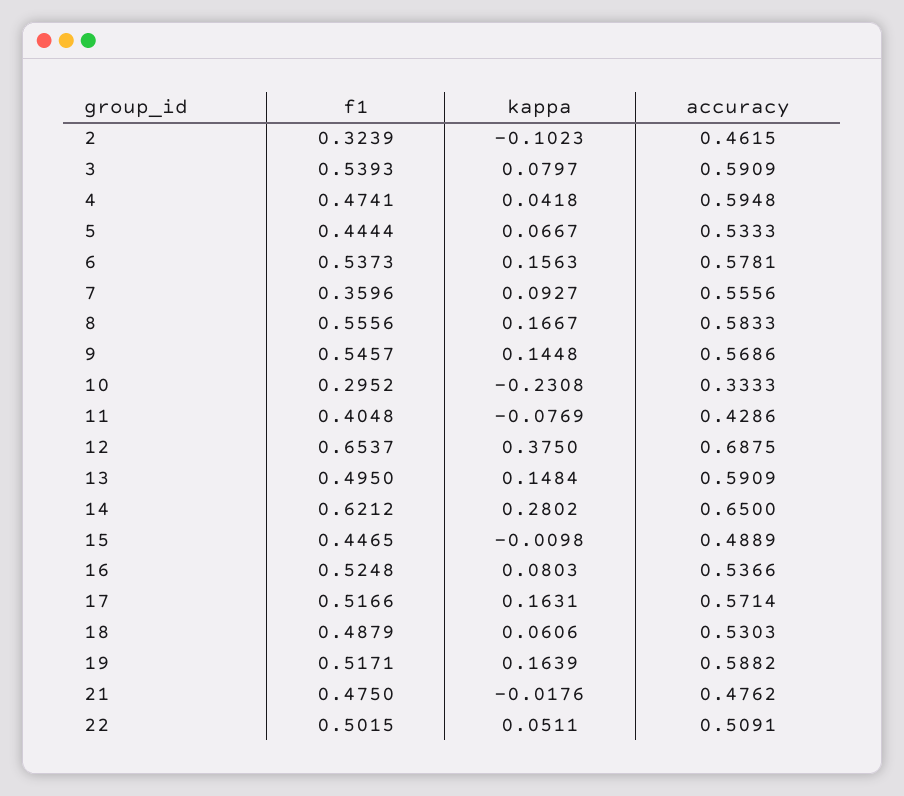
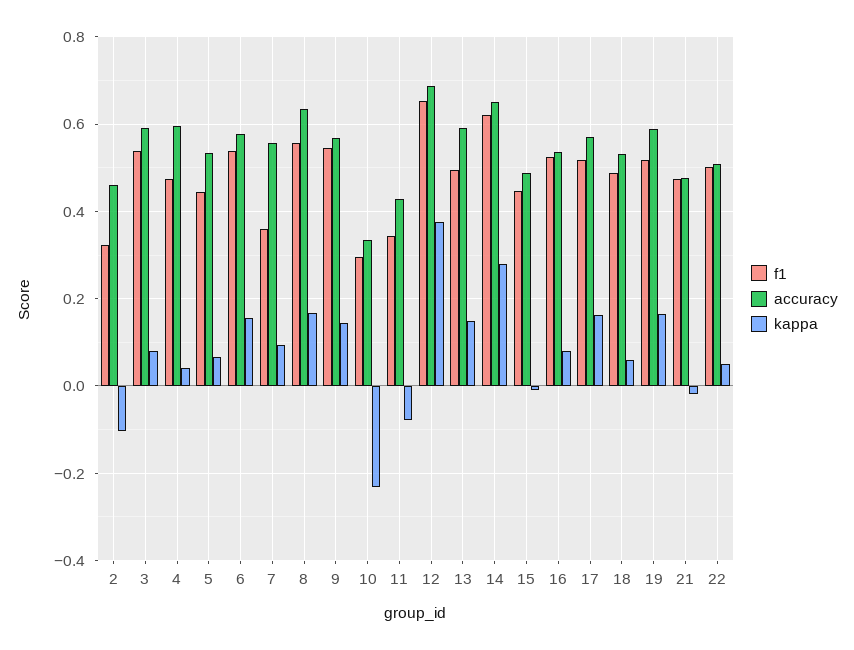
accuracy, 8: 0.5833 -> 0.64
f1, 11: 0.4048 -> 0.34

